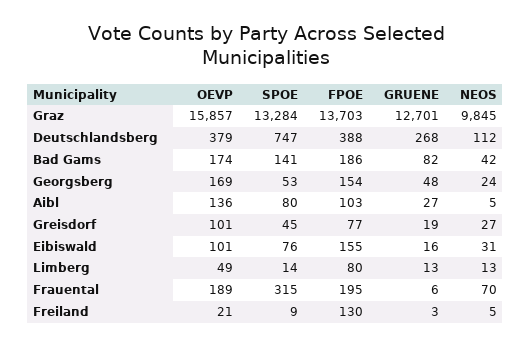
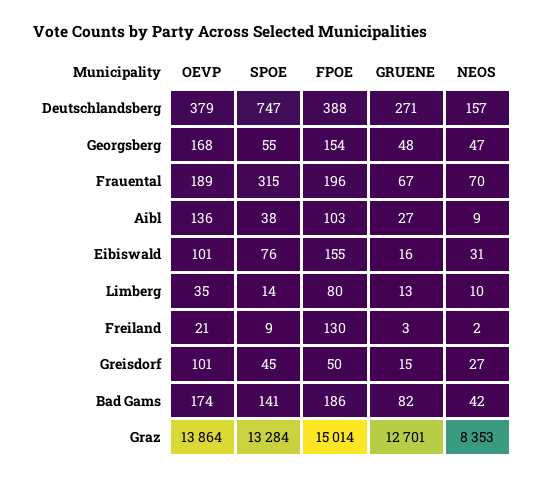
OEVP, Graz: 15857 -> 13864
FPOE, Graz: 13703 -> 15014
NEOS, Graz: 9845 -> 8353
GRUENE, Deutschlandsberg: 268 -> 271
NEOS, Deutschlandsberg: 112 -> 157
OEVP, Georgsberg: 169 -> 168
SPOE, Georgsberg: 53 -> 55
NEOS, Georgsberg: 24 -> 47
SPOE, Aibl: 80 -> 38
NEOS, Aibl: 5 -> 9
FPOE, Greisdorf: 77 -> 50
GRUENE, Greisdorf: 19 -> 15
OEVP, Limberg: 49 -> 35
NEOS, Limberg: 13 -> 10
FPOE, Frauental: 195 -> 196
GRUENE, Frauental: 6 -> 67
NEOS, Freiland: 5 -> 2

